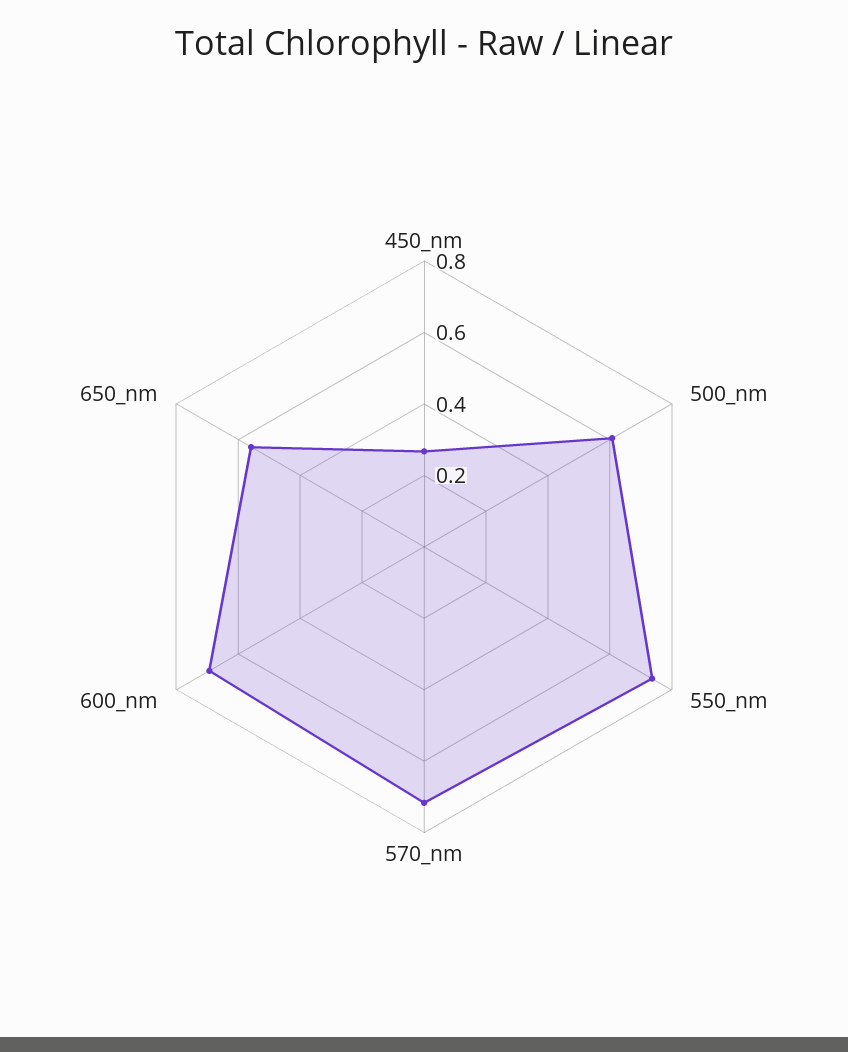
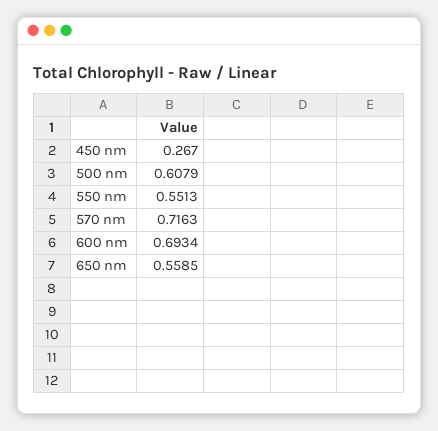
550_nm: 0.75 -> 0.5513

